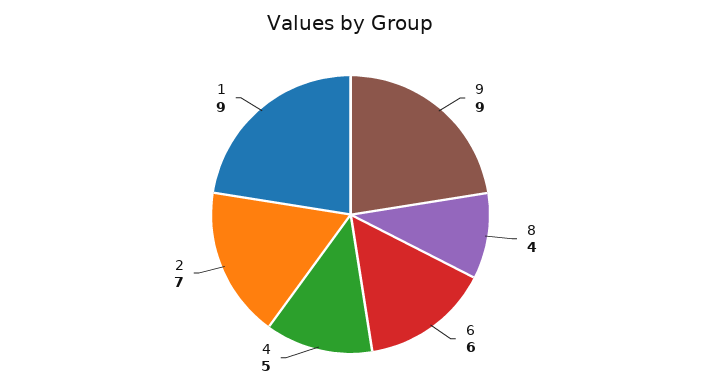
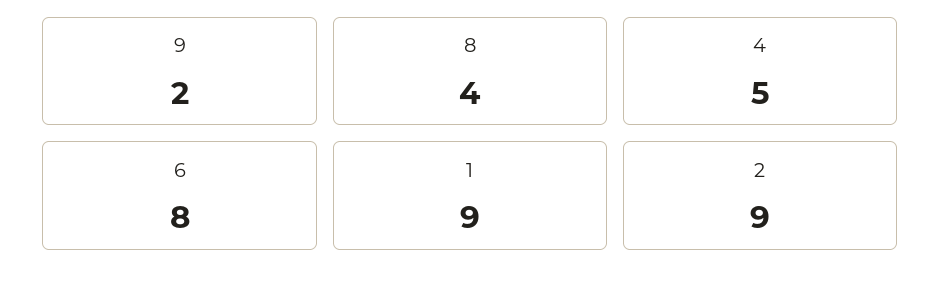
9: 9 -> 2
6: 6 -> 8
2: 7 -> 9

